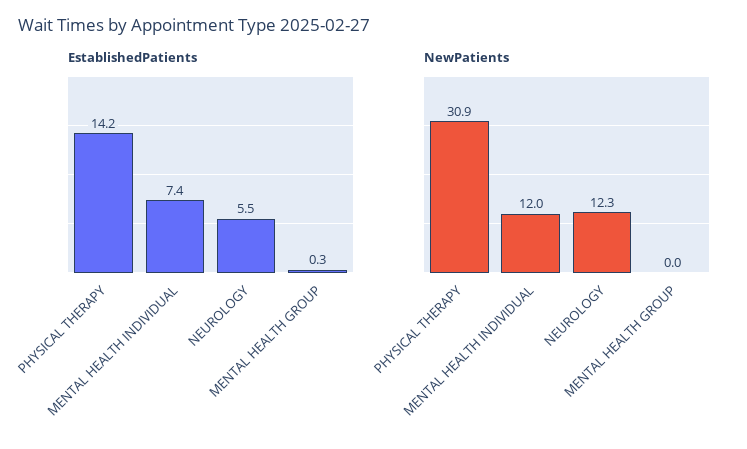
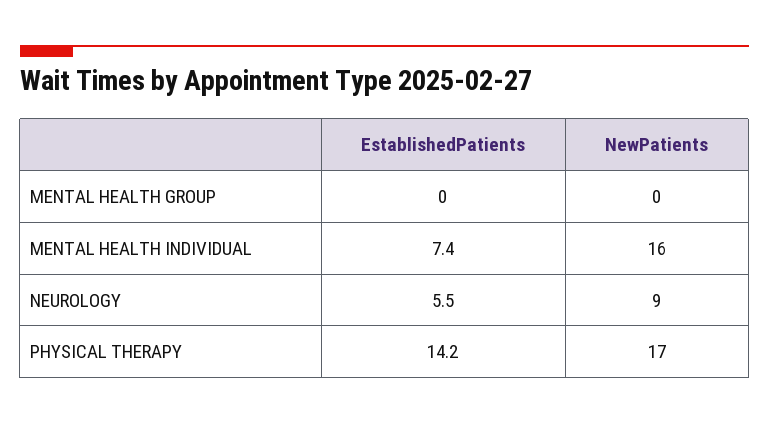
EstablishedPatients, MENTAL HEALTH GROUP: 0.3 -> 0
NewPatients, PHYSICAL THERAPY: 30.9 -> 17
NewPatients, MENTAL HEALTH INDIVIDUAL: 12 -> 16
NewPatients, NEUROLOGY: 12.3 -> 9

